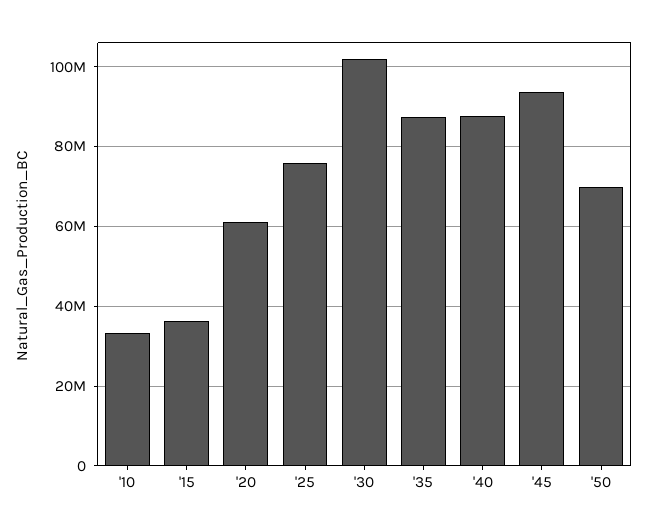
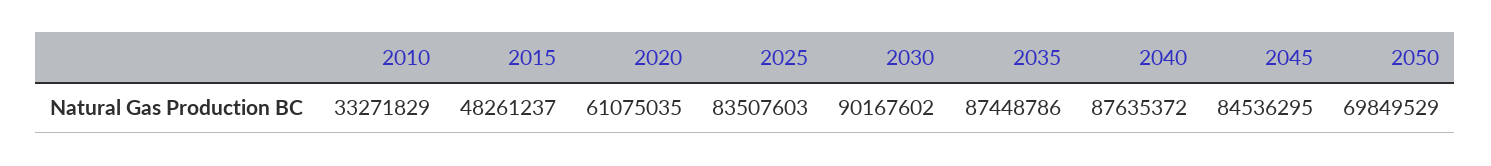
'15: 36000000 -> 48261237
'25: 76000000 -> 83507603
'30: 102000000 -> 90167602
'45: 94000000 -> 84536295

